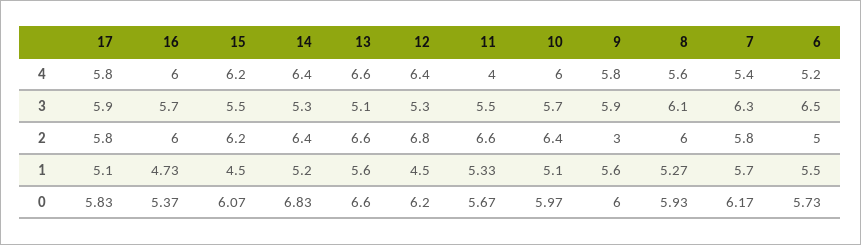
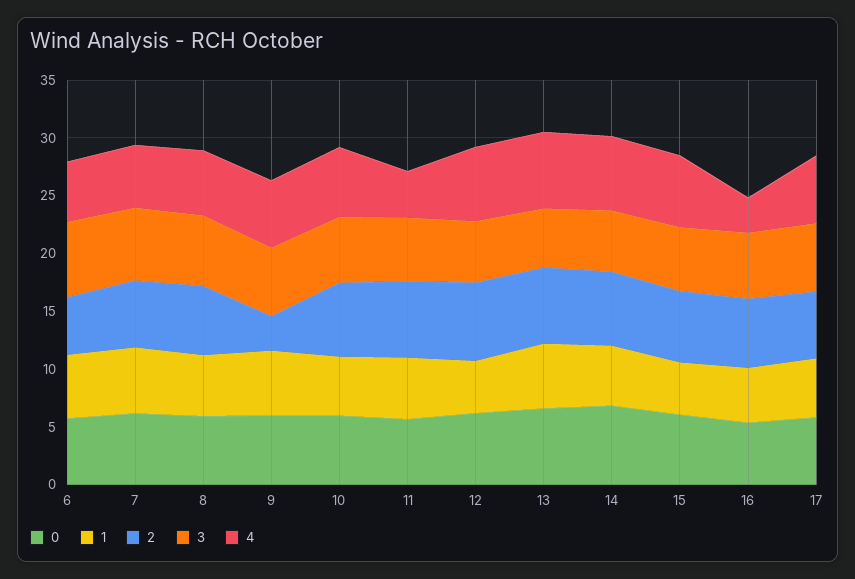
4, 16: 6 -> 3

